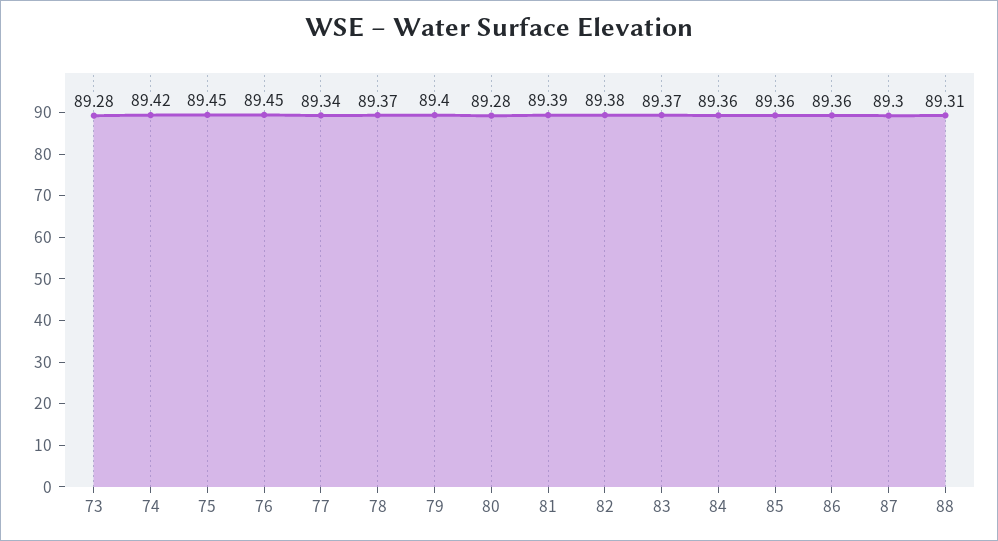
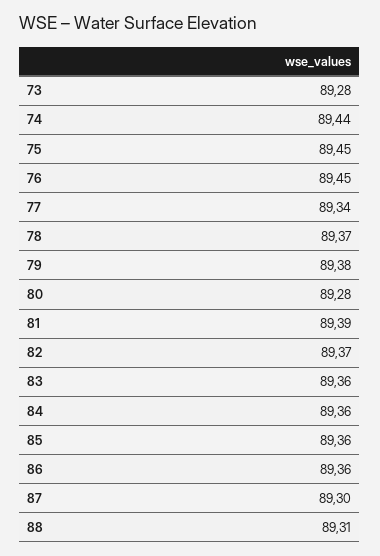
74: 89.42 -> 89.44
79: 89.4 -> 89.38
82: 89.38 -> 89.37
83: 89.37 -> 89.36

